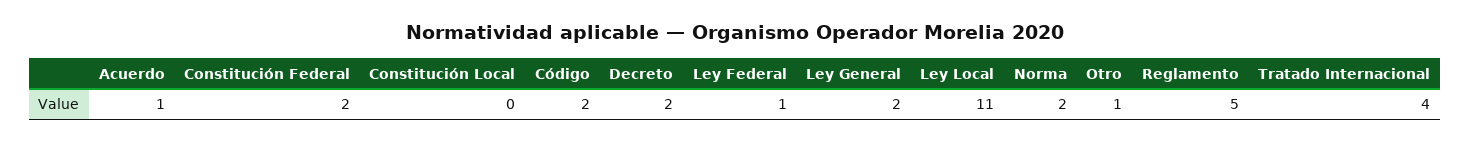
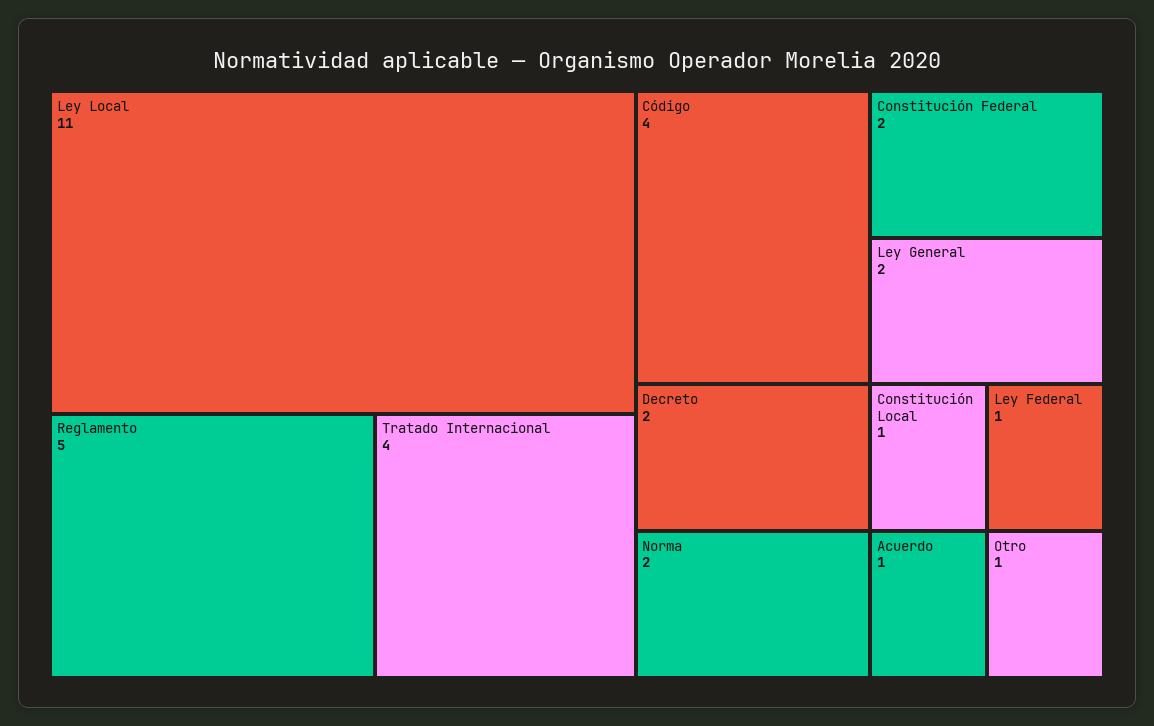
Constitución Local: 0 -> 1
Código: 2 -> 4

